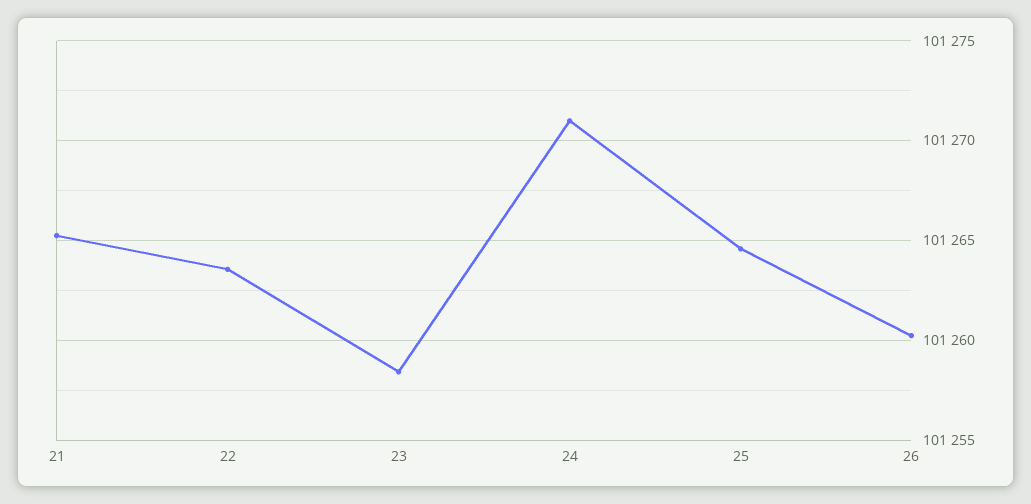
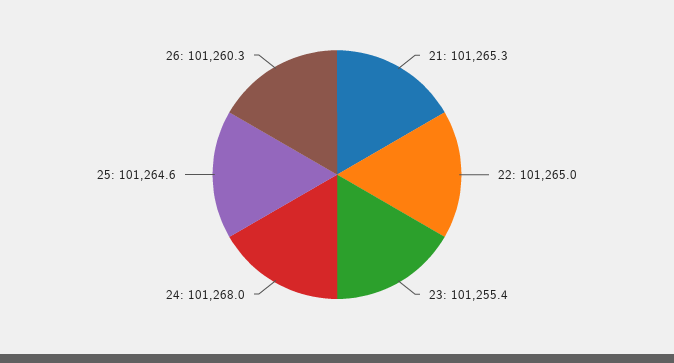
22: 101263.5 -> 101265
23: 101258.5 -> 101255.4
24: 101271 -> 101268

